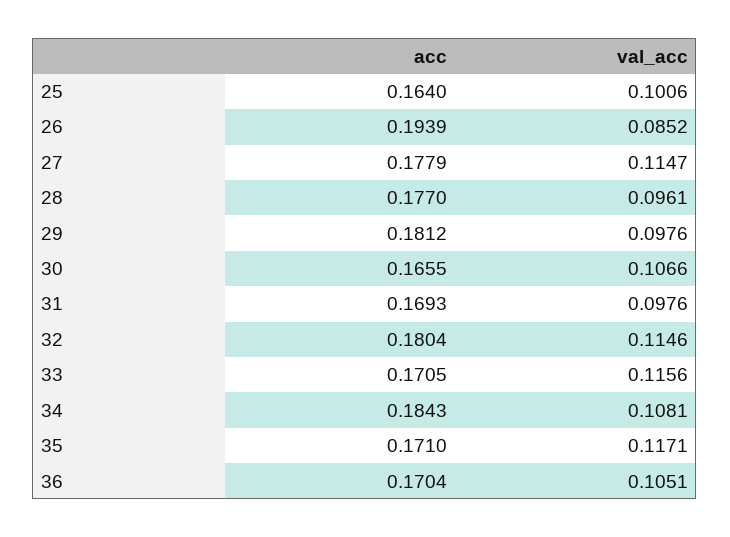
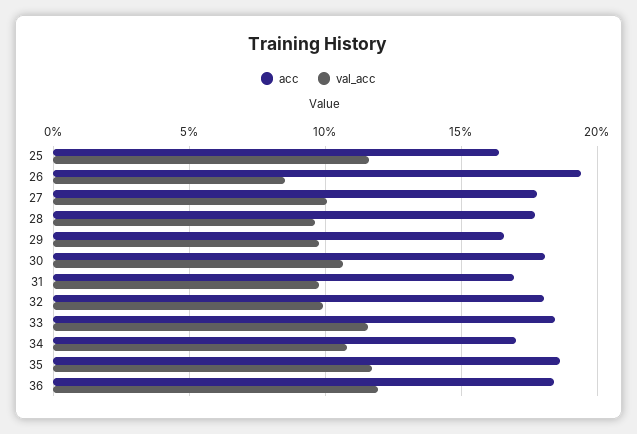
val_acc, 25: 0.1006 -> 0.115
val_acc, 27: 0.1147 -> 0.1
acc, 29: 0.1812 -> 0.165
acc, 30: 0.1655 -> 0.18
val_acc, 32: 0.1146 -> 0.1
acc, 33: 0.1705 -> 0.185
acc, 34: 0.1843 -> 0.17
acc, 35: 0.171 -> 0.185
acc, 36: 0.1704 -> 0.185
val_acc, 36: 0.1051 -> 0.12

